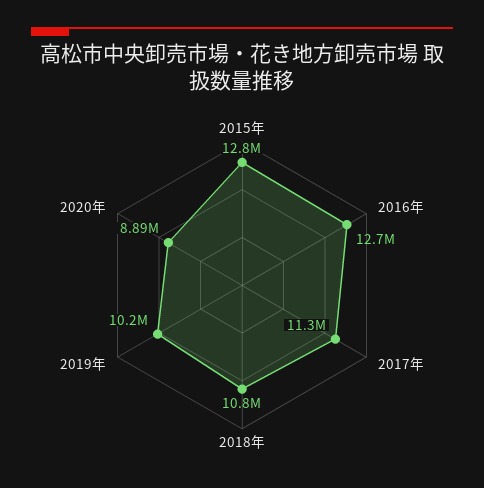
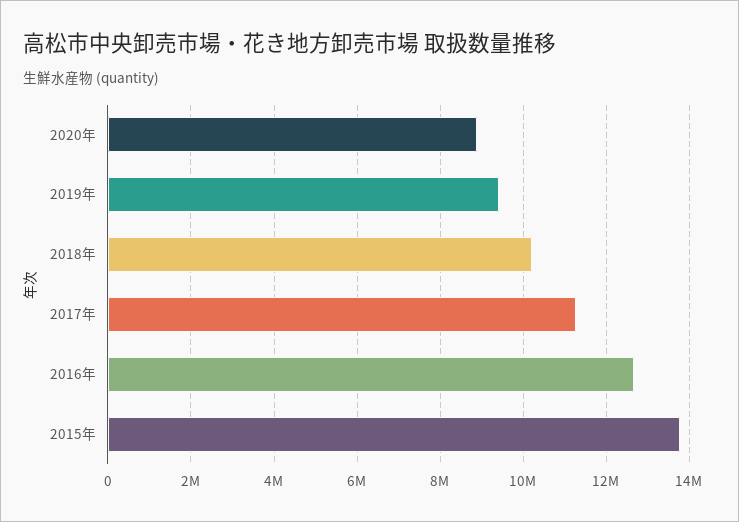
2015年: 12800000 -> 13800000
2018年: 10800000 -> 10200000
2019年: 10200000 -> 9400000

